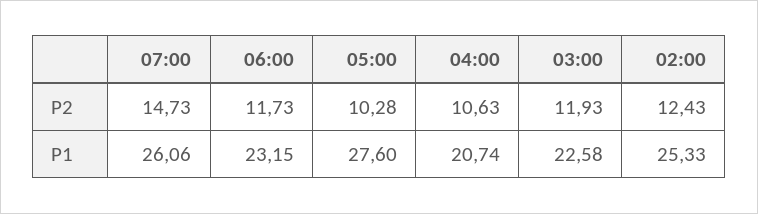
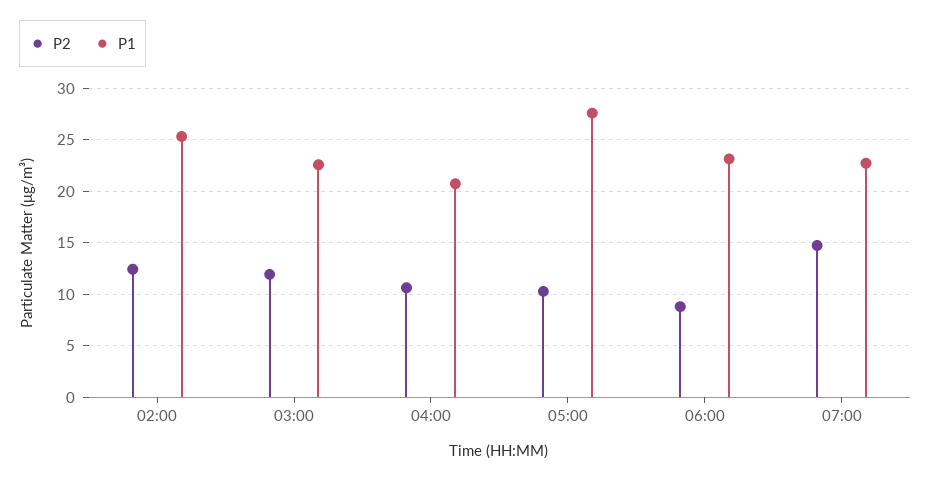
P2, 06:00: 11.73 -> 9
P1, 07:00: 26.06 -> 23

